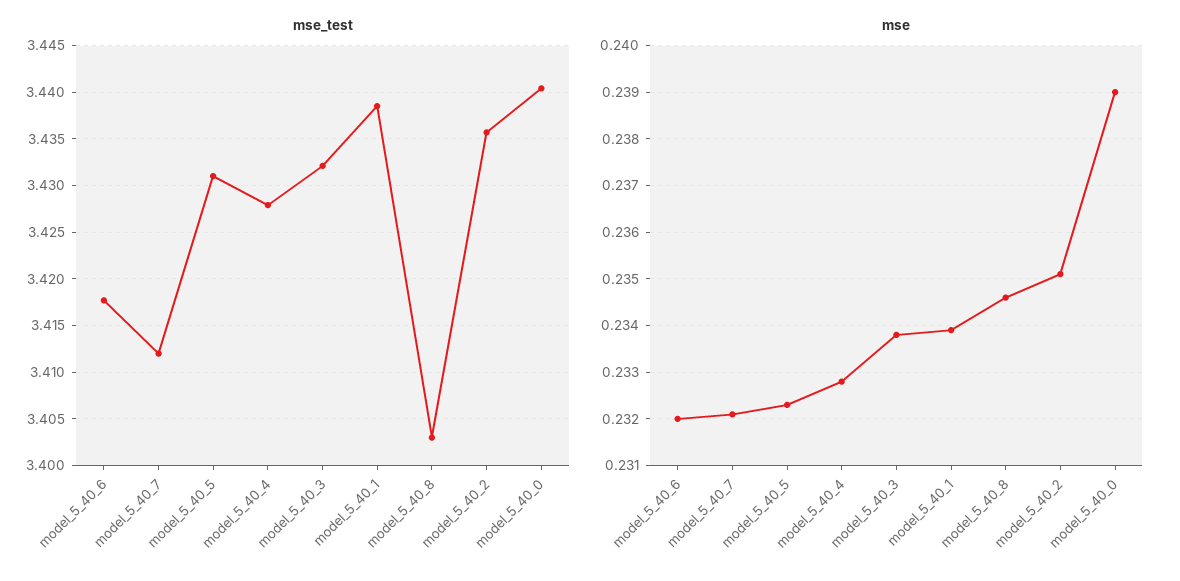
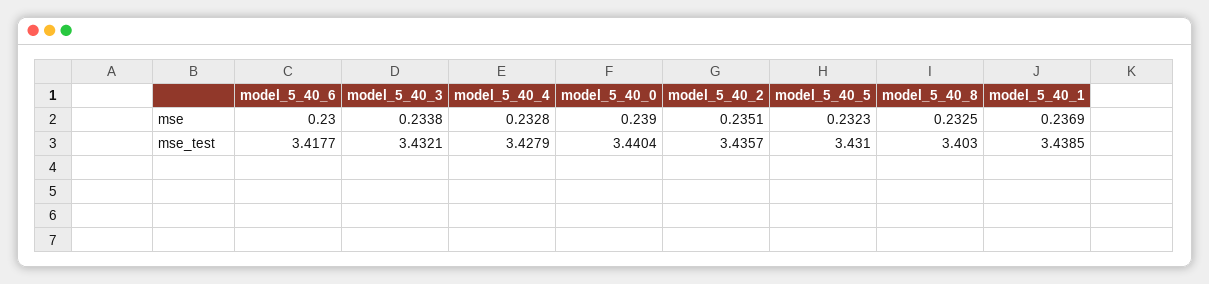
mse_test, model_5_40_7: 3.412 -> none
mse, model_5_40_6: 0.232 -> 0.23
mse, model_5_40_7: 0.232 -> none
mse, model_5_40_1: 0.234 -> 0.2369
mse, model_5_40_8: 0.2345 -> 0.2325

